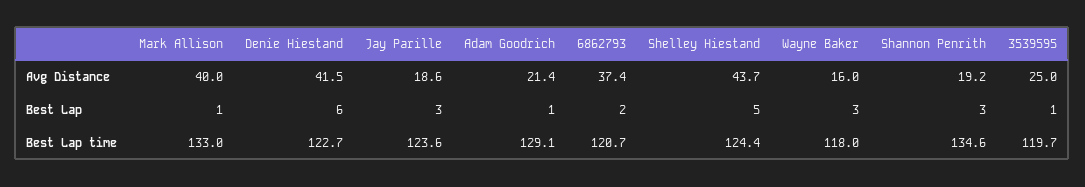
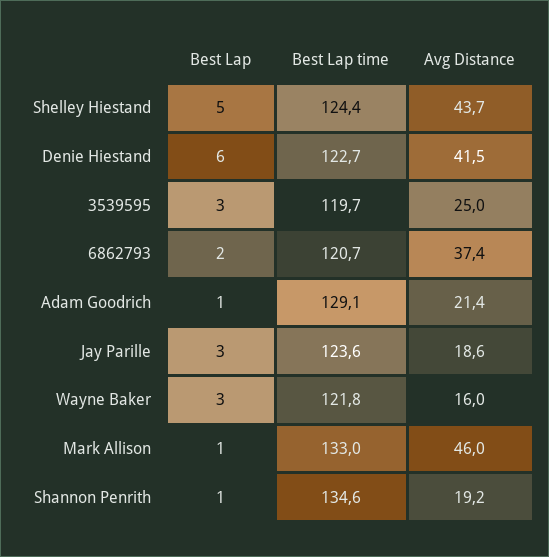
Mark Allison, Avg Distance: 40 -> 46
Shannon Penrith, Best Lap: 3 -> 1
3539595, Best Lap: 1 -> 3
Wayne Baker, Best Lap time: 118 -> 121.8

